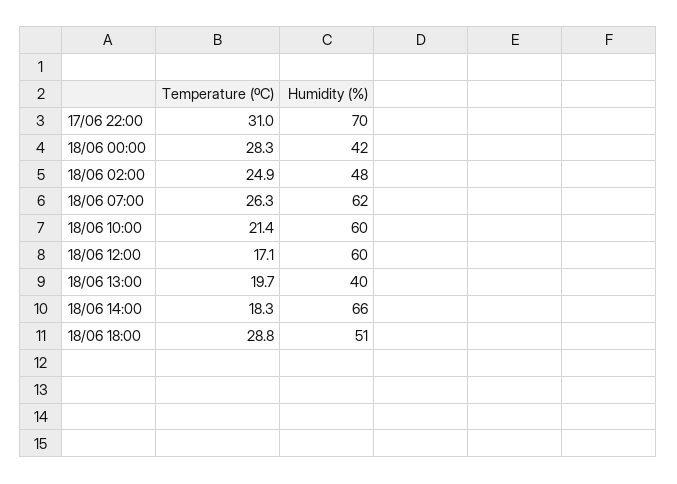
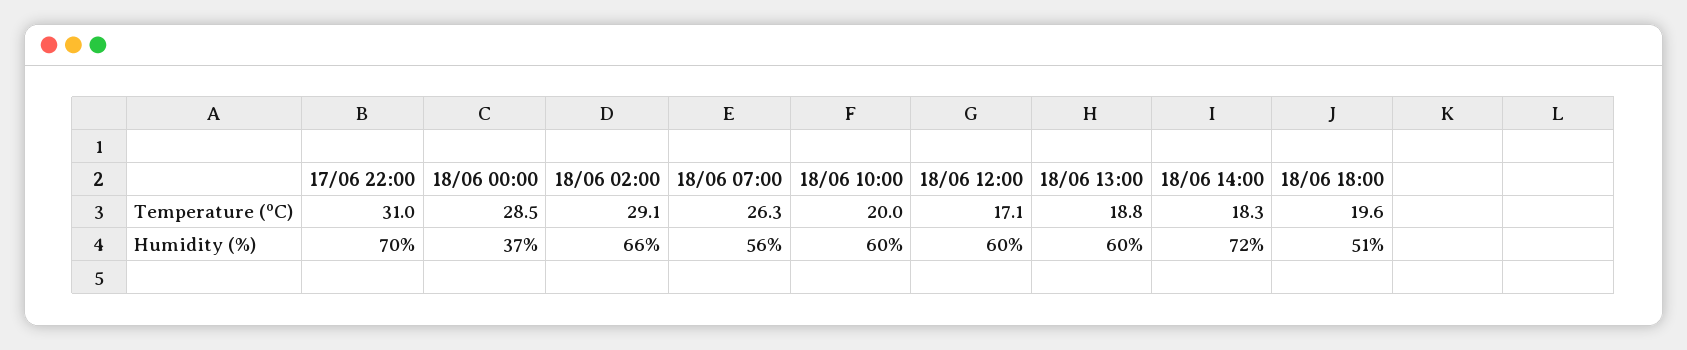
Temperature (ºC), 18/06 00:00: 28.3 -> 28.5
Humidity (%), 18/06 00:00: 42 -> 37
Temperature (ºC), 18/06 02:00: 24.9 -> 29.1
Humidity (%), 18/06 02:00: 48 -> 66
Humidity (%), 18/06 07:00: 62 -> 56
Temperature (ºC), 18/06 10:00: 21.4 -> 20
Temperature (ºC), 18/06 13:00: 19.7 -> 18.8
Humidity (%), 18/06 13:00: 40 -> 60
Humidity (%), 18/06 14:00: 66 -> 72
Temperature (ºC), 18/06 18:00: 28.8 -> 19.6

